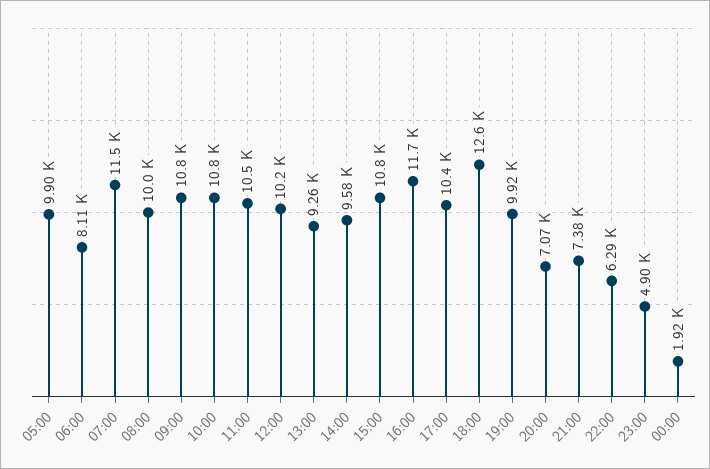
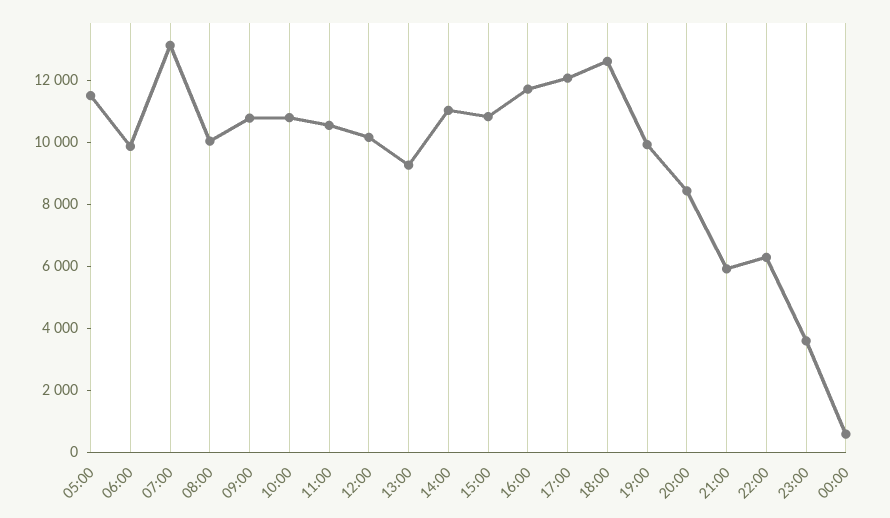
05:00: 9900 -> 11500
06:00: 8110 -> 10000
07:00: 11500 -> 13000
14:00: 9580 -> 11000
17:00: 10400 -> 12000
20:00: 7070 -> 8500
21:00: 7380 -> 6000
23:00: 4900 -> 3500
00:00: 1920 -> 500

